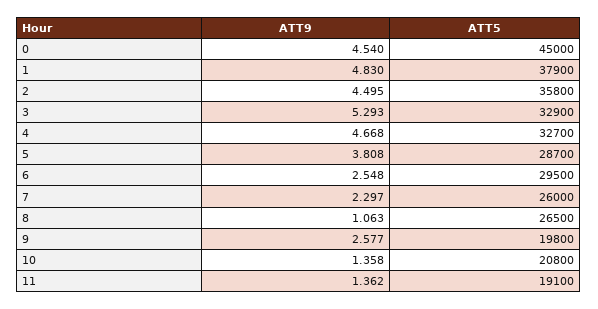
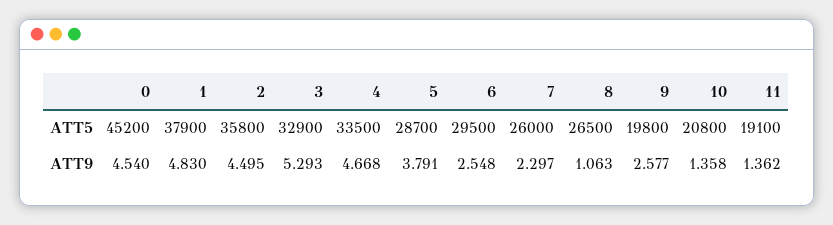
ATT5, 0: 45000 -> 45200
ATT5, 4: 32700 -> 33500
ATT9, 5: 3.808 -> 3.791

